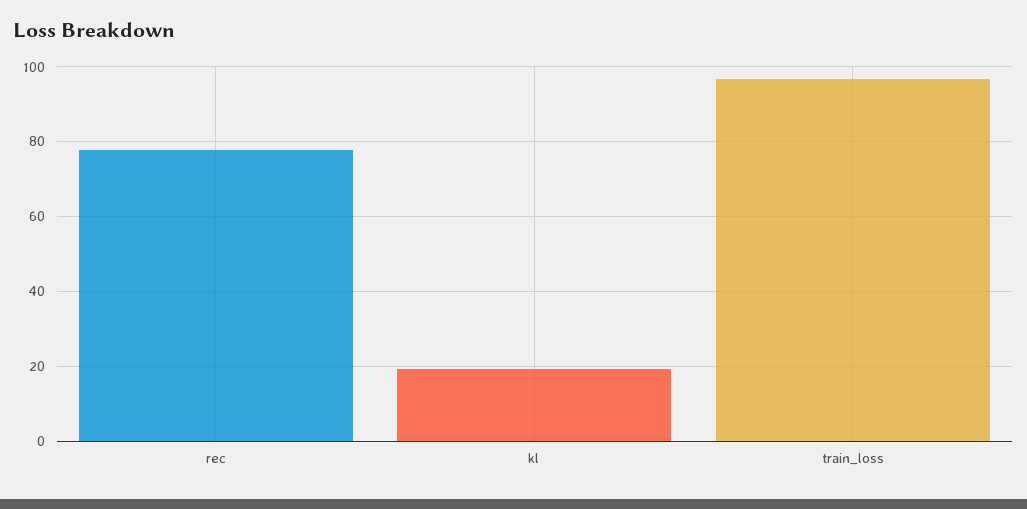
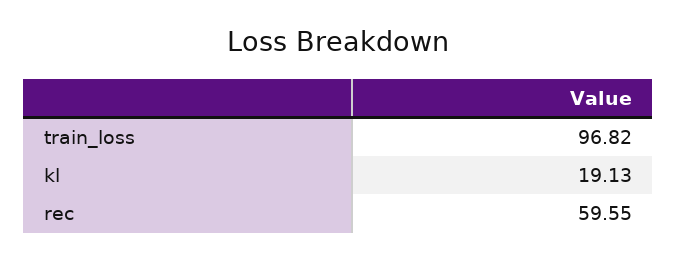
rec: 78 -> 59.55

